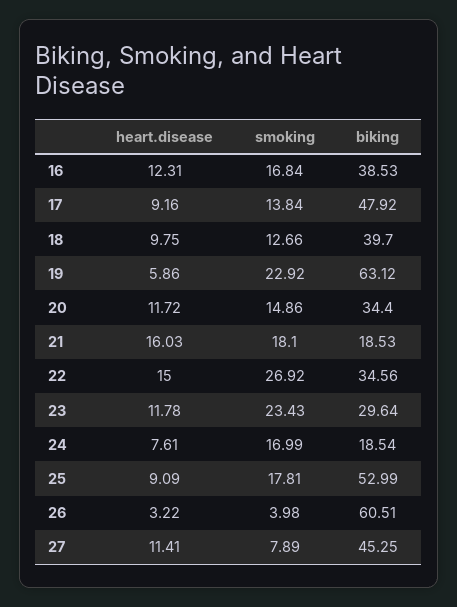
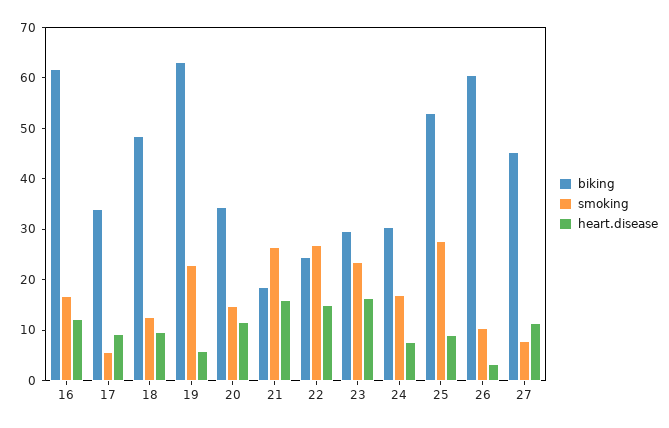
biking, 16: 38.53 -> 62
smoking, 17: 13.84 -> 6
biking, 17: 47.92 -> 34
biking, 18: 39.7 -> 48
smoking, 21: 18.1 -> 26
biking, 22: 34.56 -> 24
heart.disease, 23: 11.78 -> 16
biking, 24: 18.54 -> 30
smoking, 25: 17.81 -> 28
smoking, 26: 3.98 -> 10

